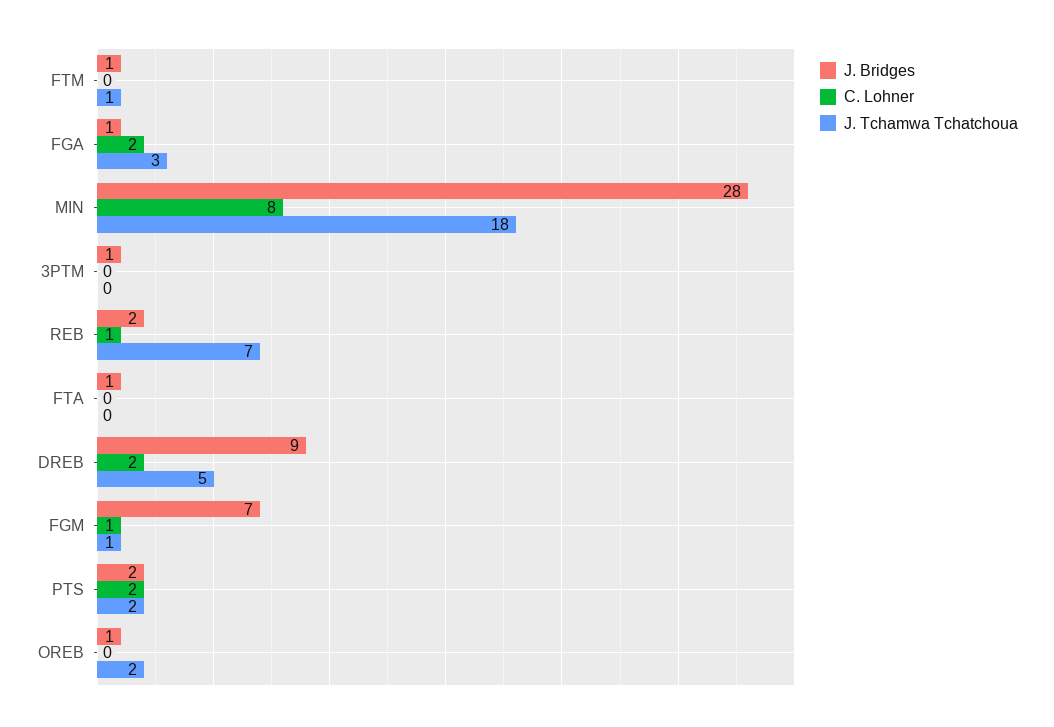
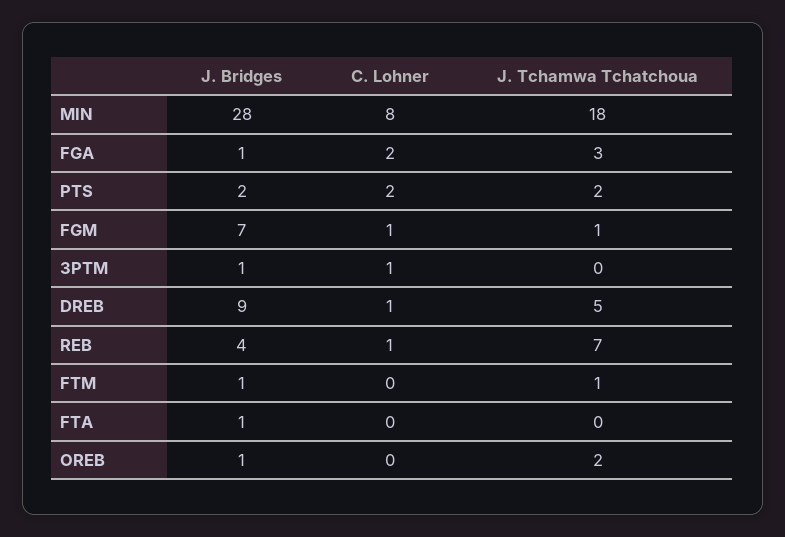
C. Lohner, 3PTM: 0 -> 1
J. Bridges, REB: 2 -> 4
C. Lohner, DREB: 2 -> 1

